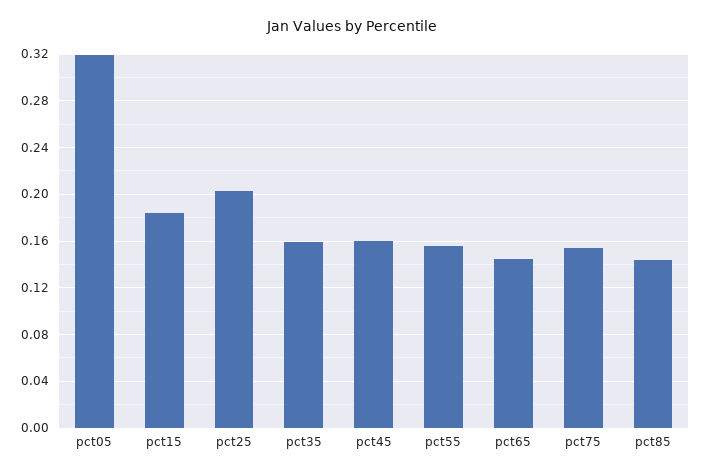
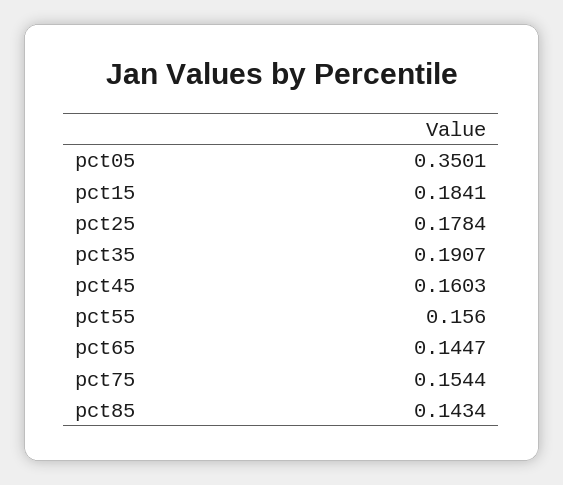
pct05: 0.32 -> 0.3501
pct25: 0.2 -> 0.1784
pct35: 0.16 -> 0.1907

